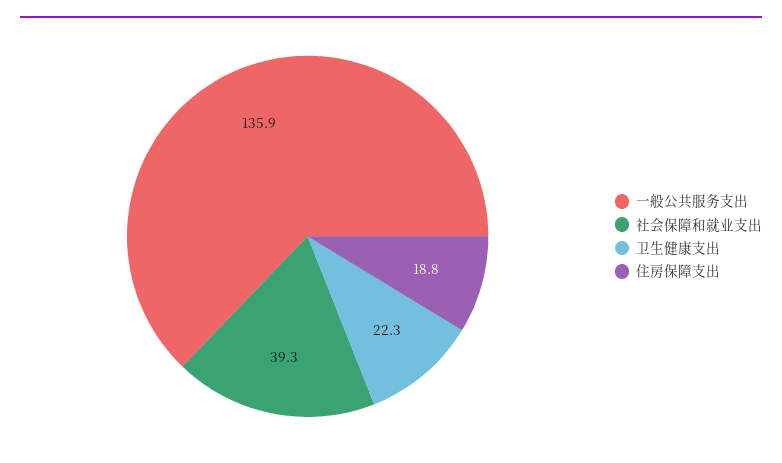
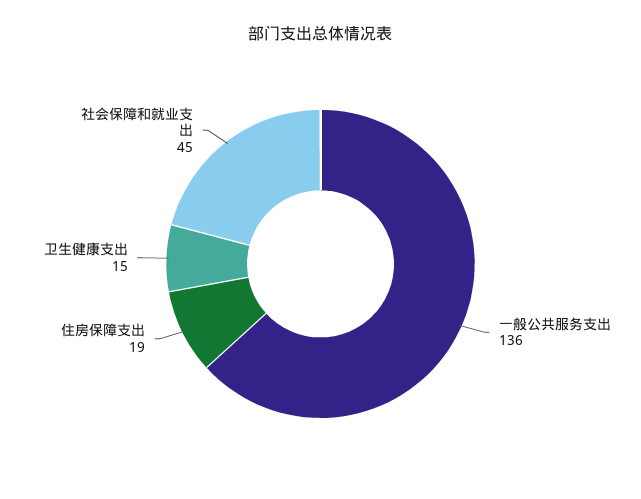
社会保障和就业支出: 39.3 -> 45
卫生健康支出: 22.3 -> 15

